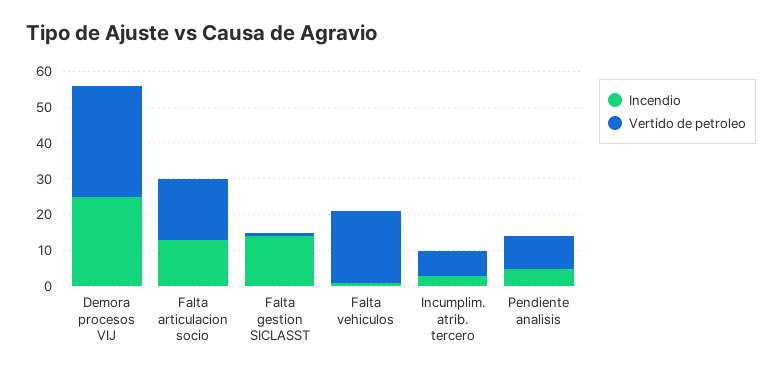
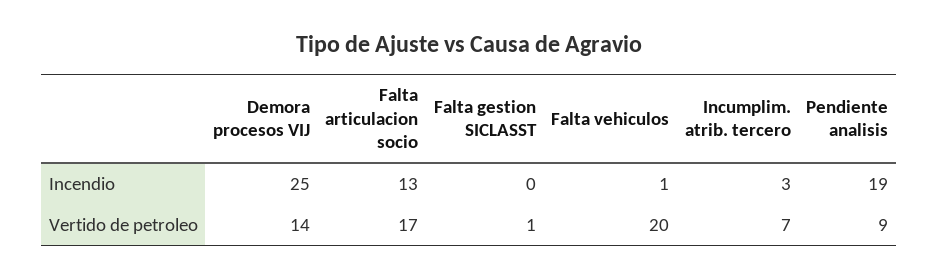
Vertido de petroleo, Demora procesos VIJ: 30 -> 14
Incendio, Falta gestion SICLASST: 15 -> 0
Incendio, Pendiente analisis: 5 -> 19

